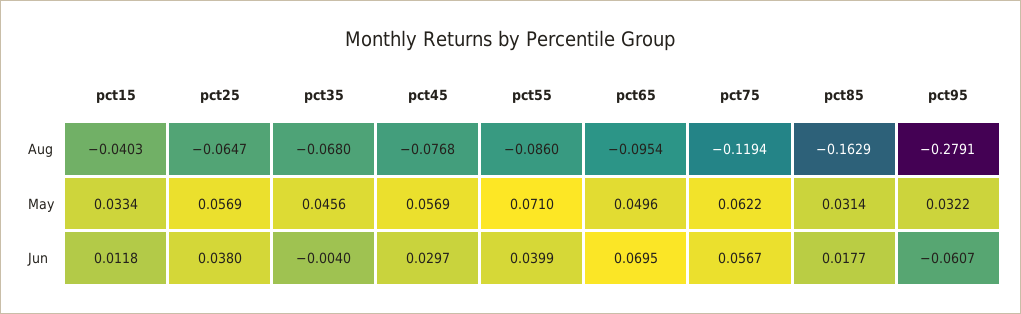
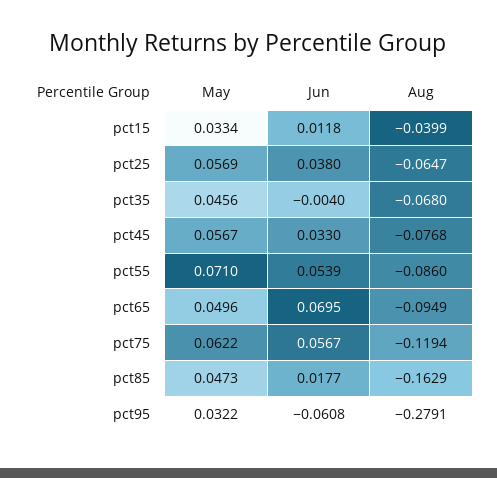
pct15, Aug: -0.0403 -> -0.0399
pct65, Aug: -0.0954 -> -0.0949
pct45, May: 0.0569 -> 0.0567
pct85, May: 0.0314 -> 0.0473
pct45, Jun: 0.0297 -> 0.033
pct55, Jun: 0.0399 -> 0.0539
pct95, Jun: -0.0607 -> -0.0608

